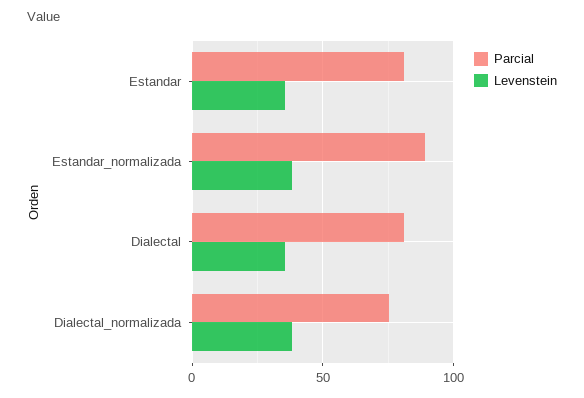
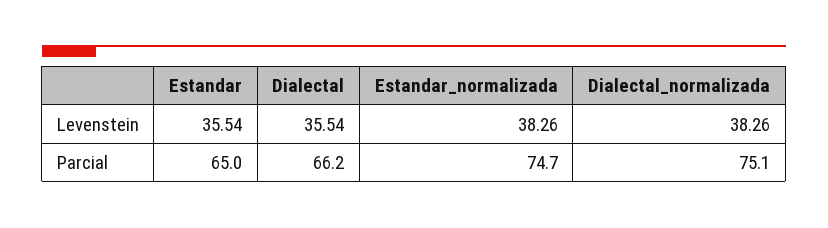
Parcial, Estandar: 80 -> 65
Parcial, Estandar_normalizada: 90 -> 74.7
Parcial, Dialectal: 80 -> 66.2

